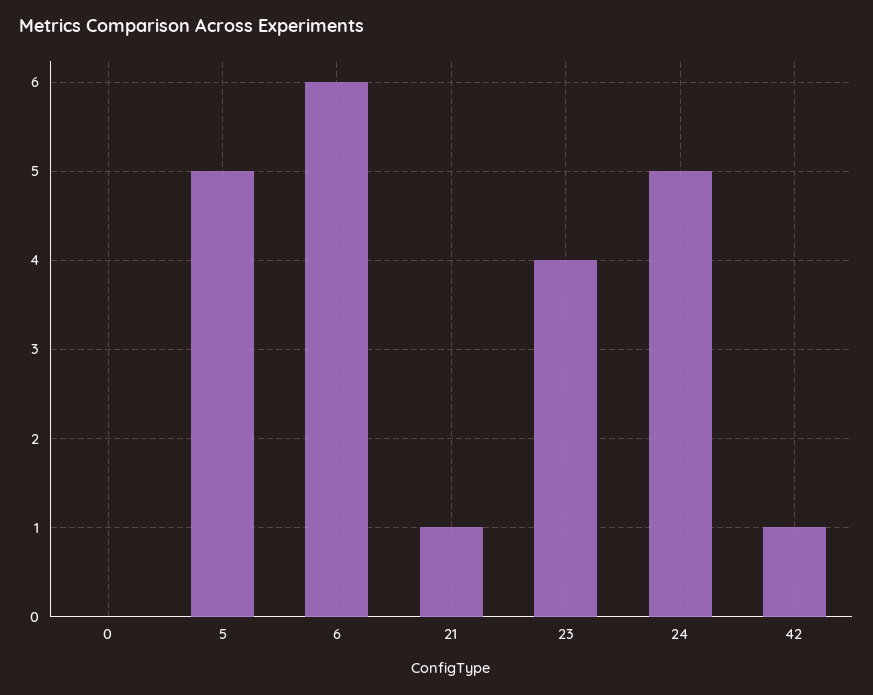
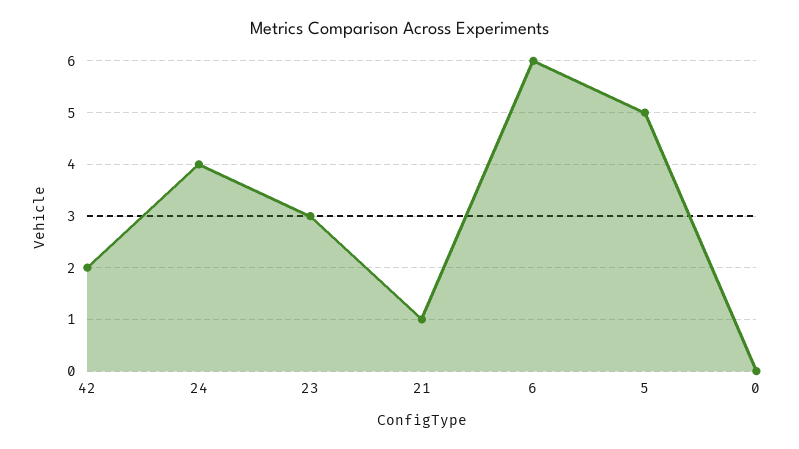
23: 4 -> 3
24: 5 -> 4
42: 1 -> 2

